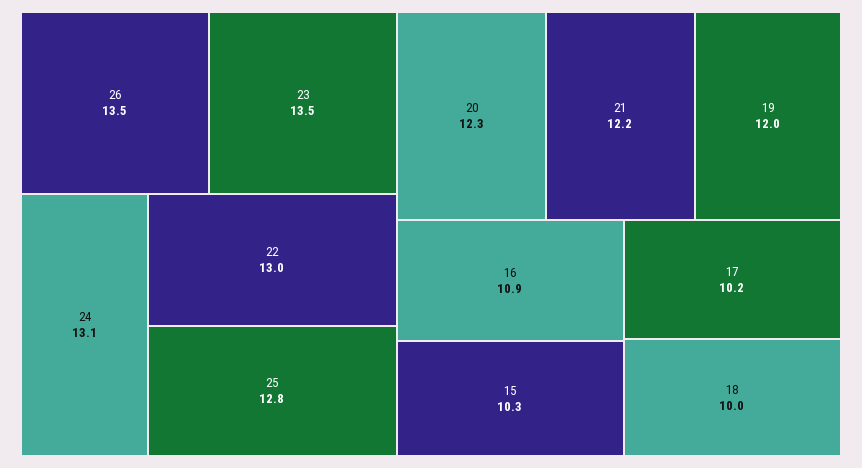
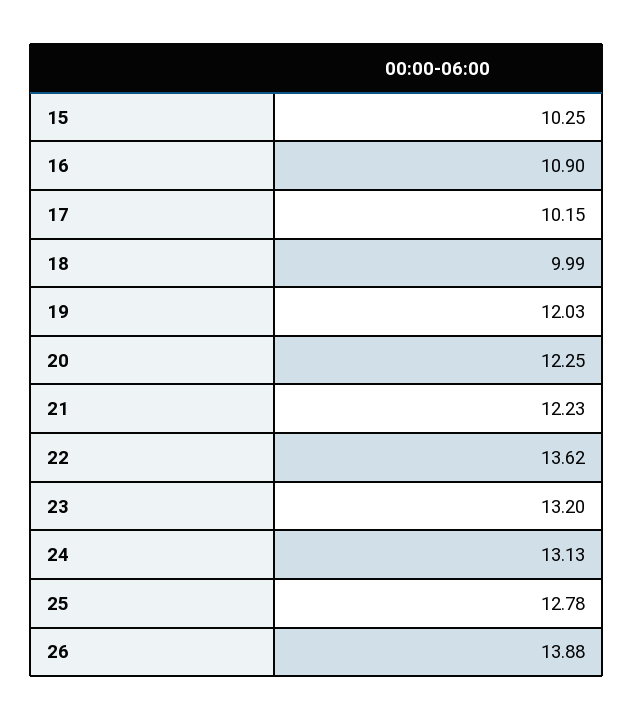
26: 13.5 -> 13.88
23: 13.5 -> 13.2
22: 13 -> 13.62

